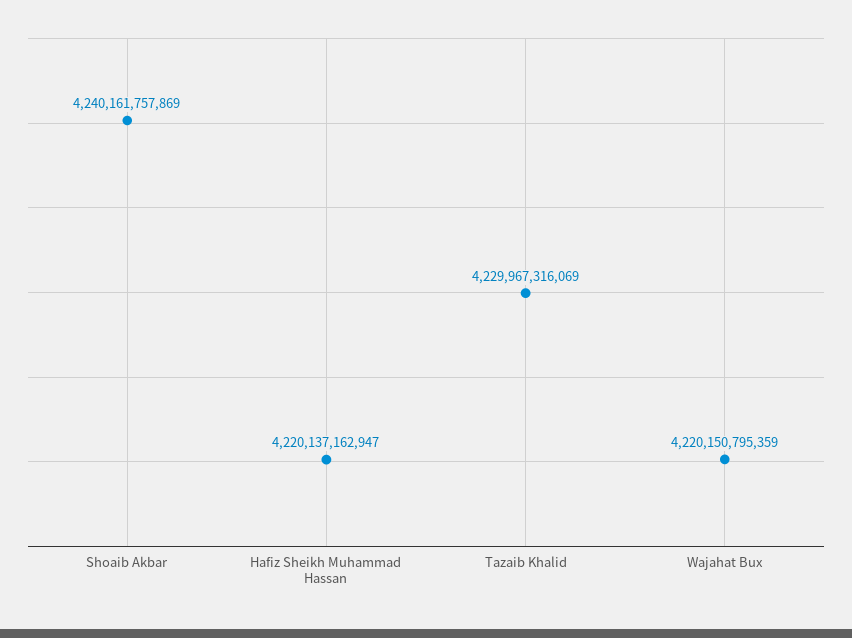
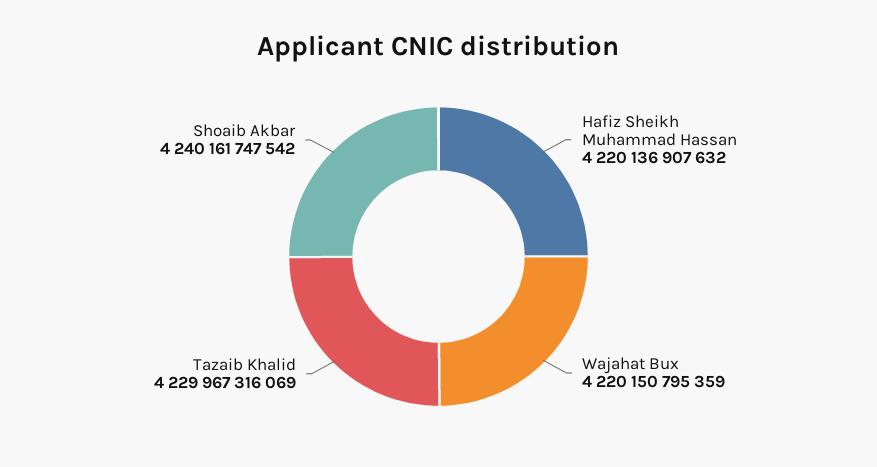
Shoaib Akbar: 4240161757869 -> 4240161747542
Hafiz Sheikh Muhammad Hassan: 4220137162947 -> 4220136907632

